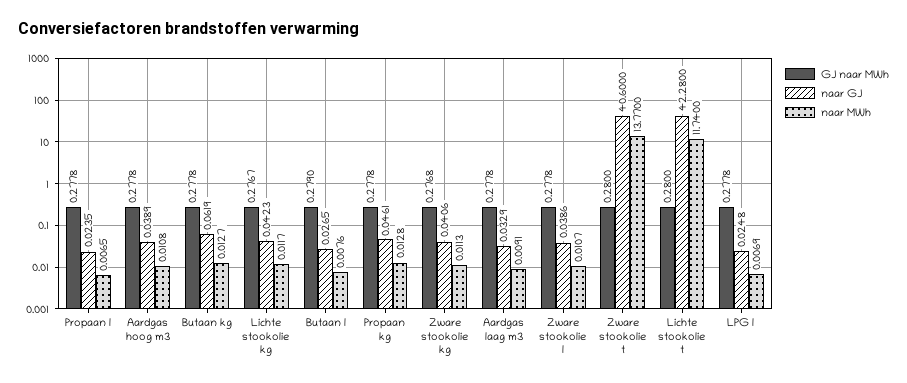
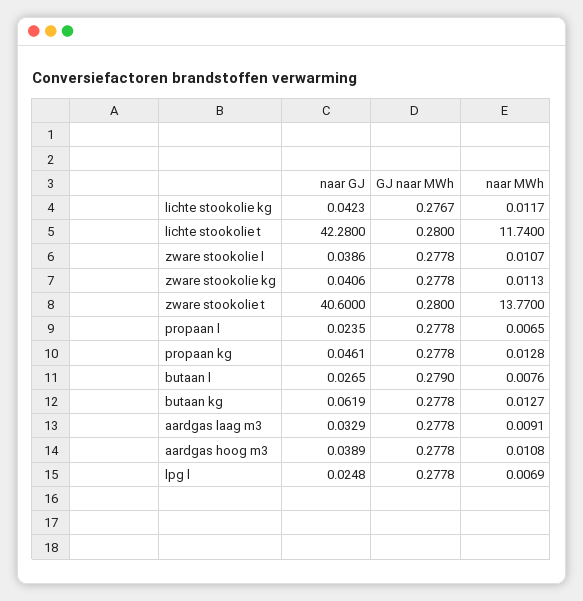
GJ naar MWh, Zware stookolie kg: 0.2768 -> 0.2778

